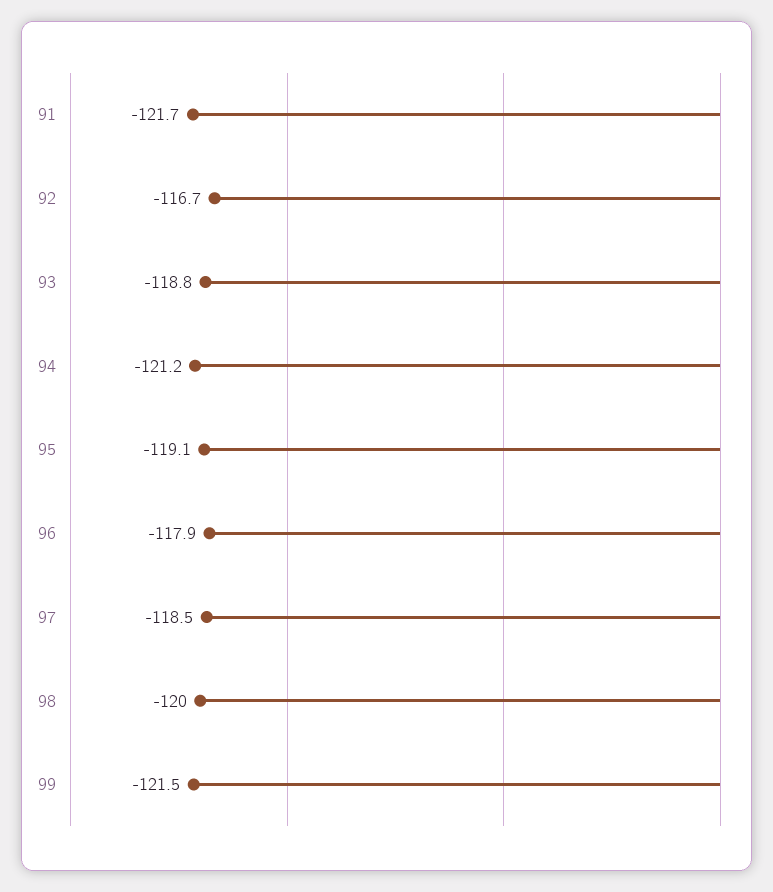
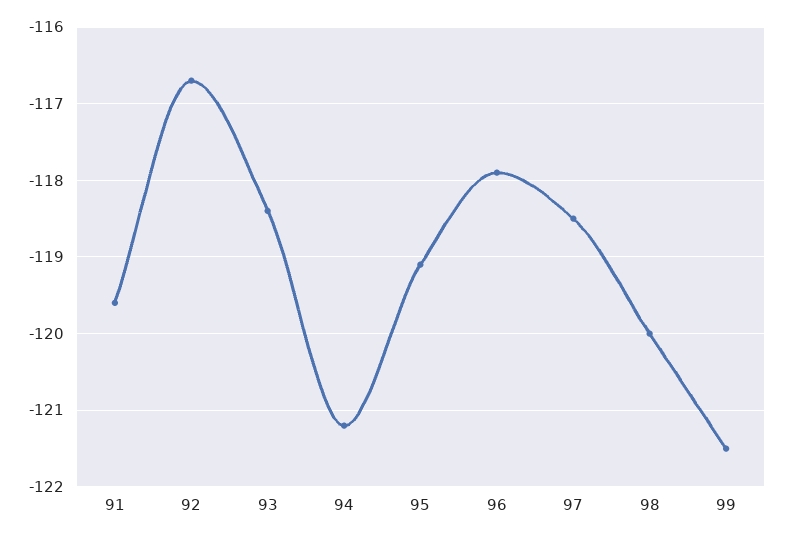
91: -121.7 -> -119.6
93: -118.8 -> -118.4

